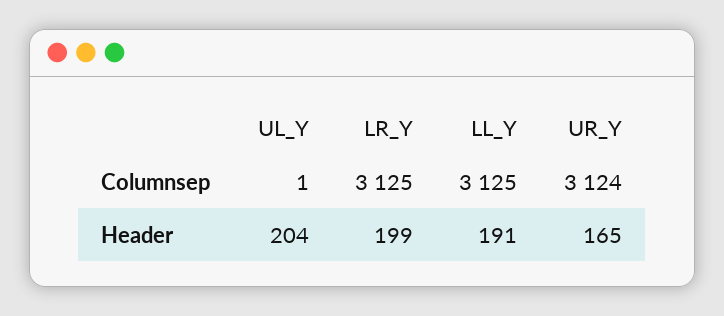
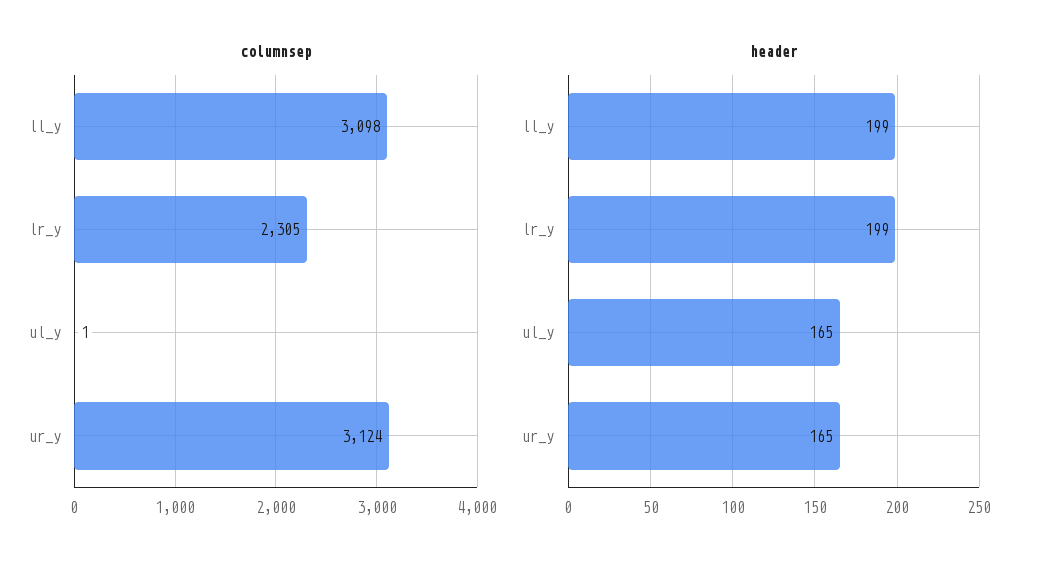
Columnsep, LR_Y: 3125 -> 2305
Columnsep, LL_Y: 3125 -> 3098
Header, UL_Y: 204 -> 165
Header, LL_Y: 191 -> 199

